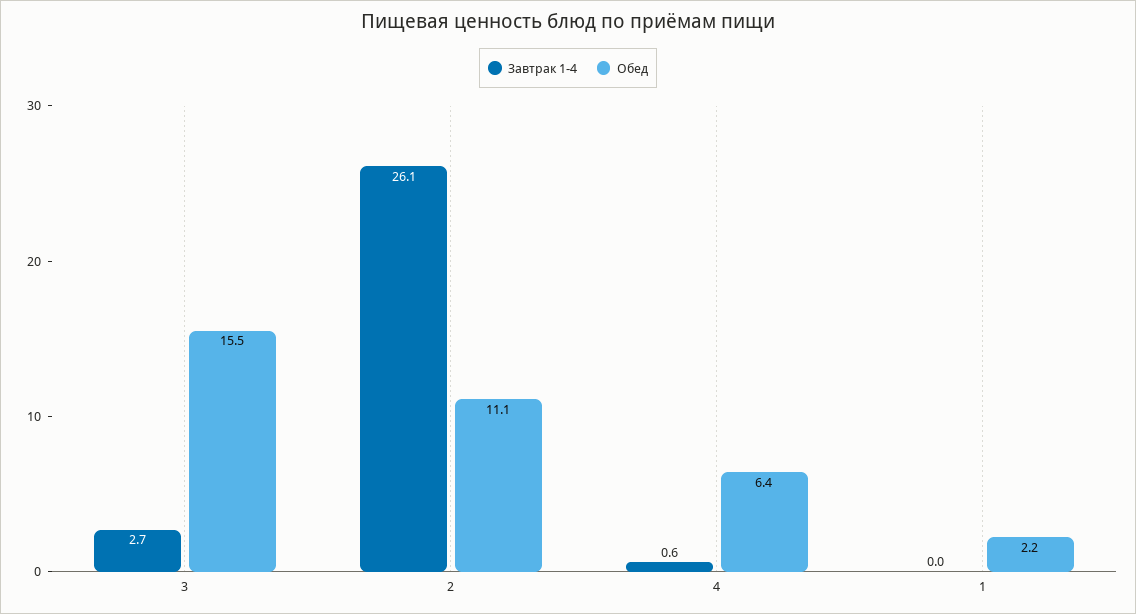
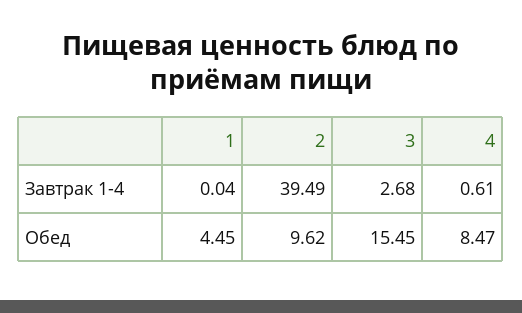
Завтрак 1-4, 2: 26.1 -> 39.49
Обед, 2: 11.1 -> 9.62
Обед, 4: 6.4 -> 8.47
Обед, 1: 2.2 -> 4.45

